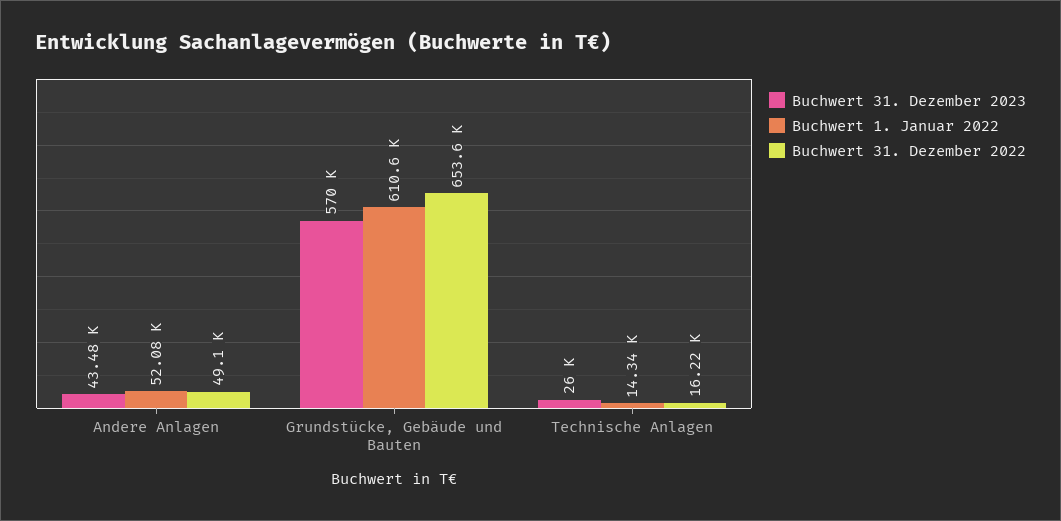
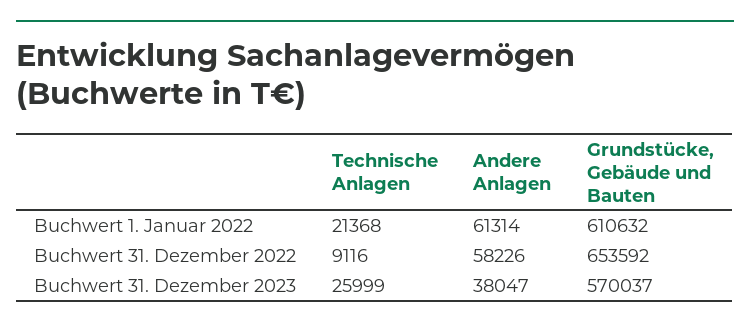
Buchwert 31. Dezember 2023, Andere Anlagen: 43480 -> 38047
Buchwert 1. Januar 2022, Andere Anlagen: 52080 -> 61314
Buchwert 31. Dezember 2022, Andere Anlagen: 49100 -> 58226
Buchwert 1. Januar 2022, Technische Anlagen: 14340 -> 21368
Buchwert 31. Dezember 2022, Technische Anlagen: 16220 -> 9116

